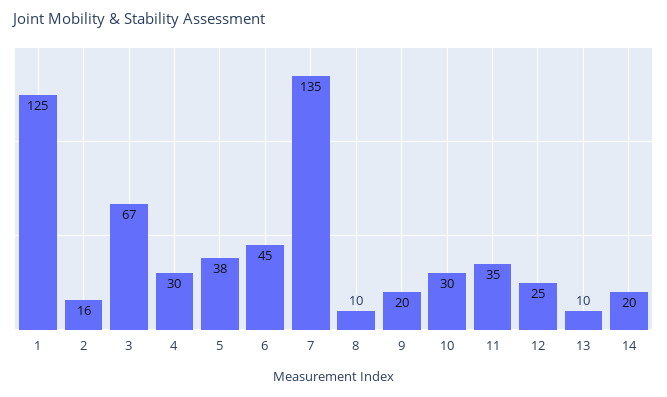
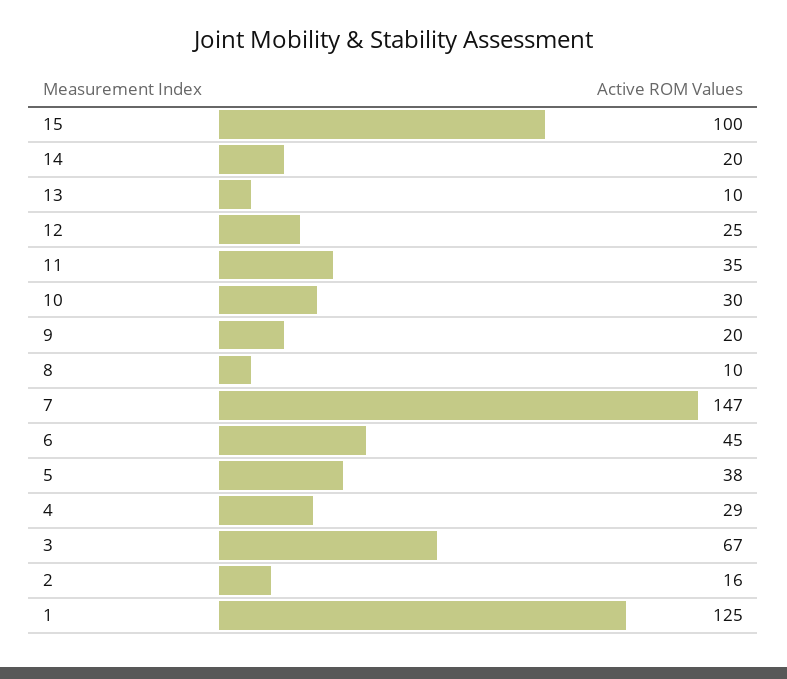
4: 30 -> 29
7: 135 -> 147
15: none -> 100

